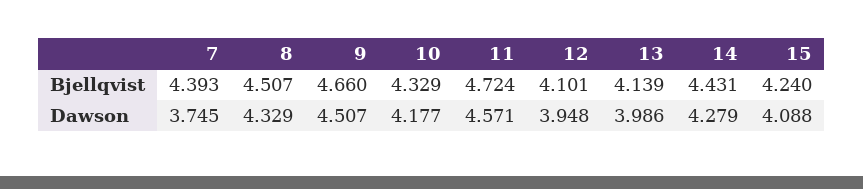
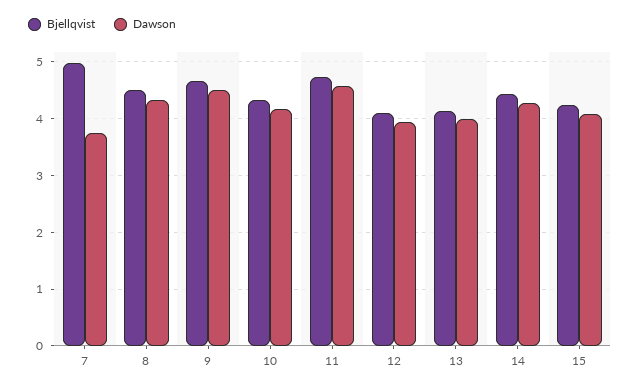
Bjellqvist, 7: 4.393 -> 5

